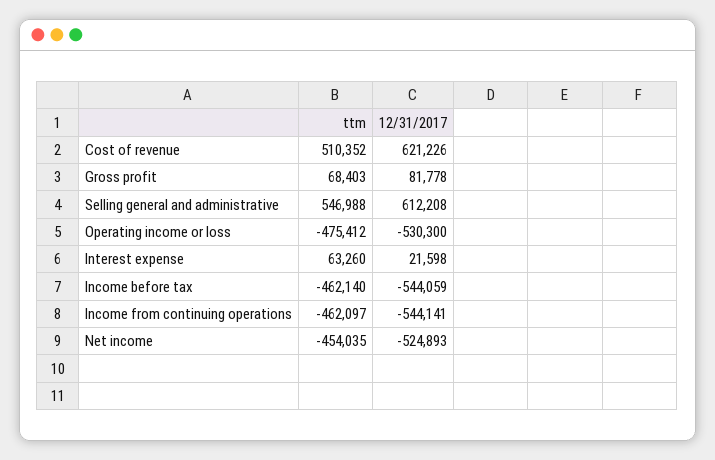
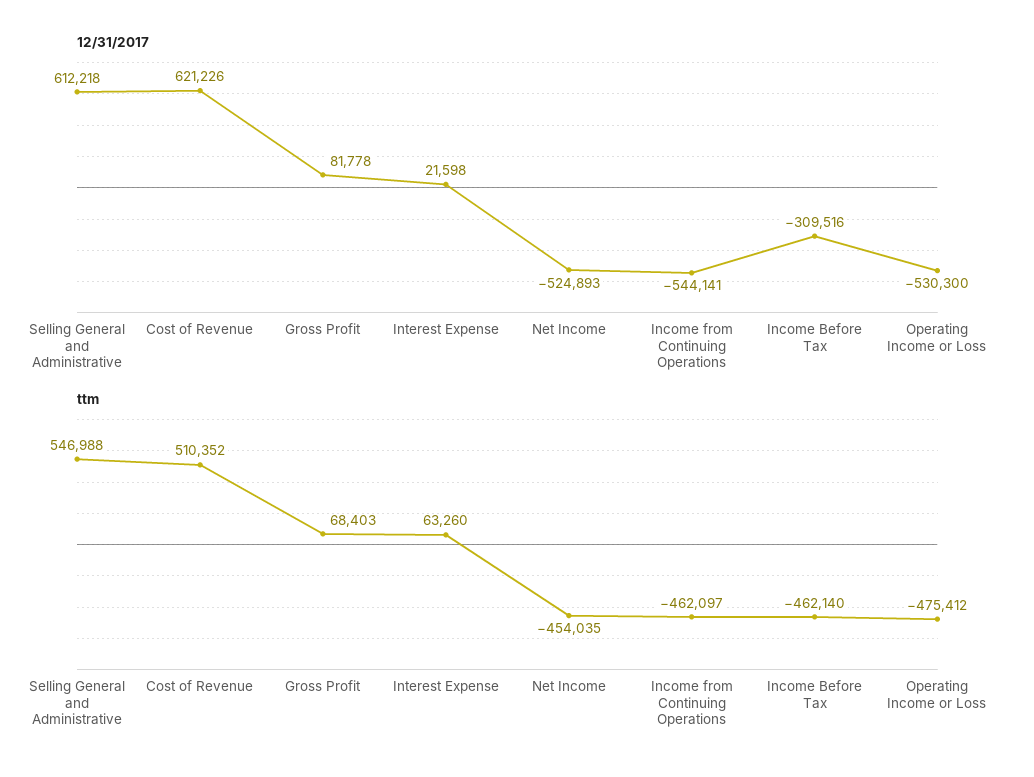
12/31/2017, Selling general and administrative: 612208 -> 612218
12/31/2017, Income before tax: -544059 -> -309516

